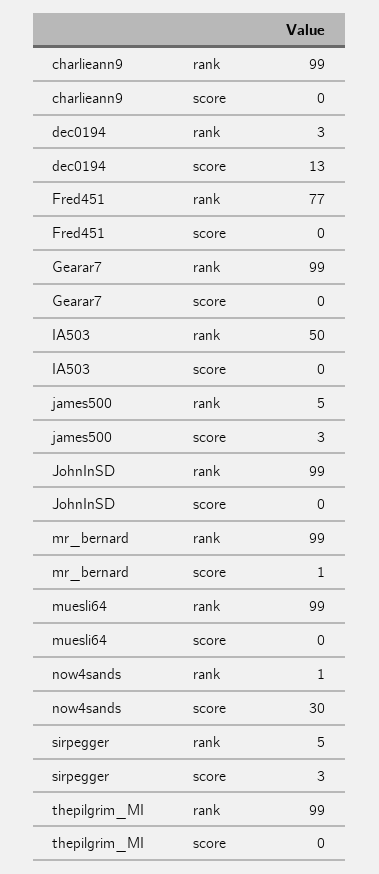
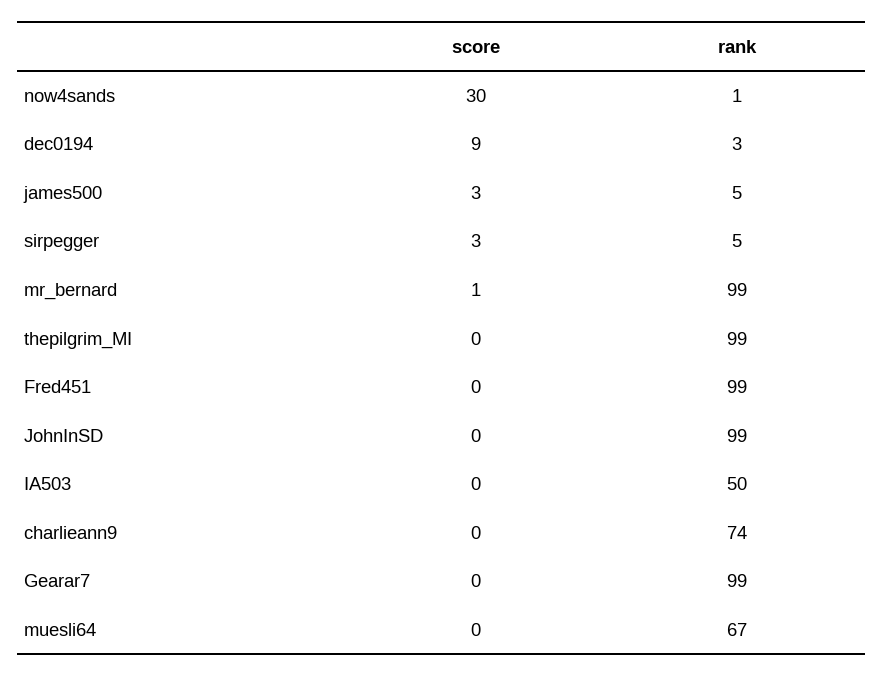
charlieann9, rank: 99 -> 74
dec0194, score: 13 -> 9
Fred451, rank: 77 -> 99
muesli64, rank: 99 -> 67

